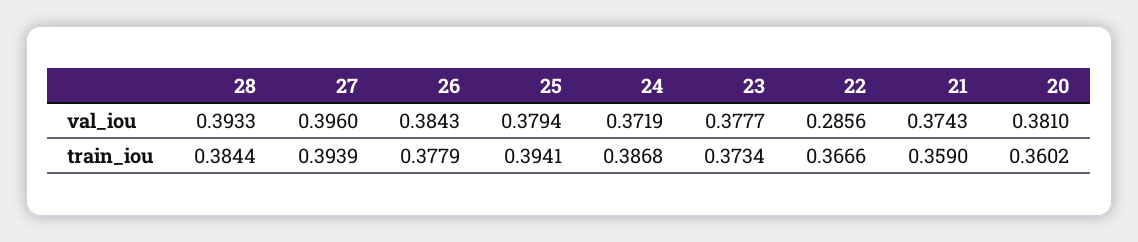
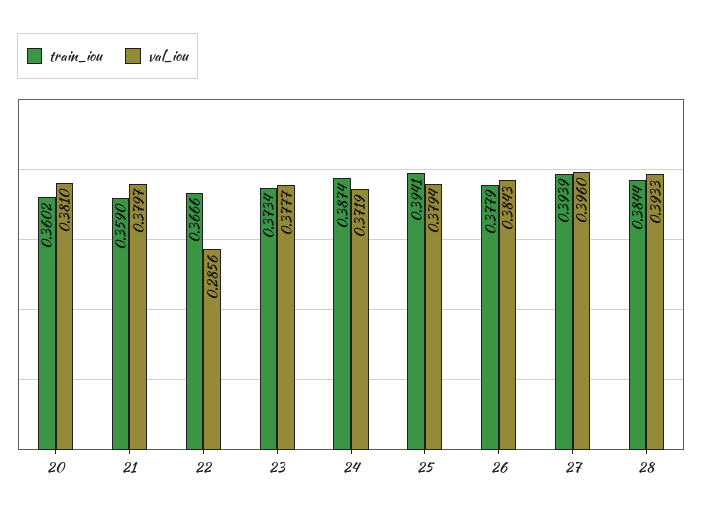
val_iou, 21: 0.3743 -> 0.3797
train_iou, 24: 0.3868 -> 0.3874

